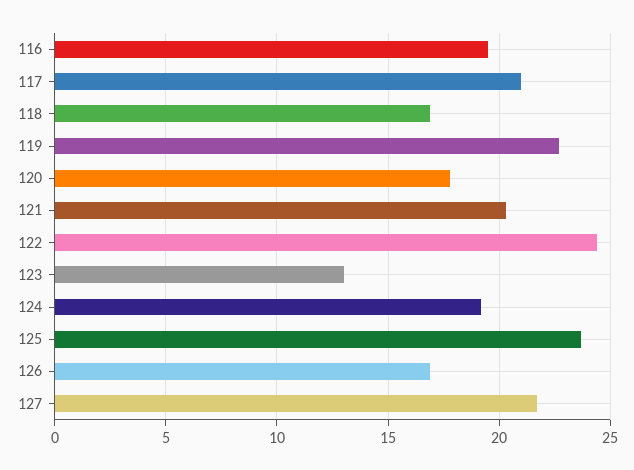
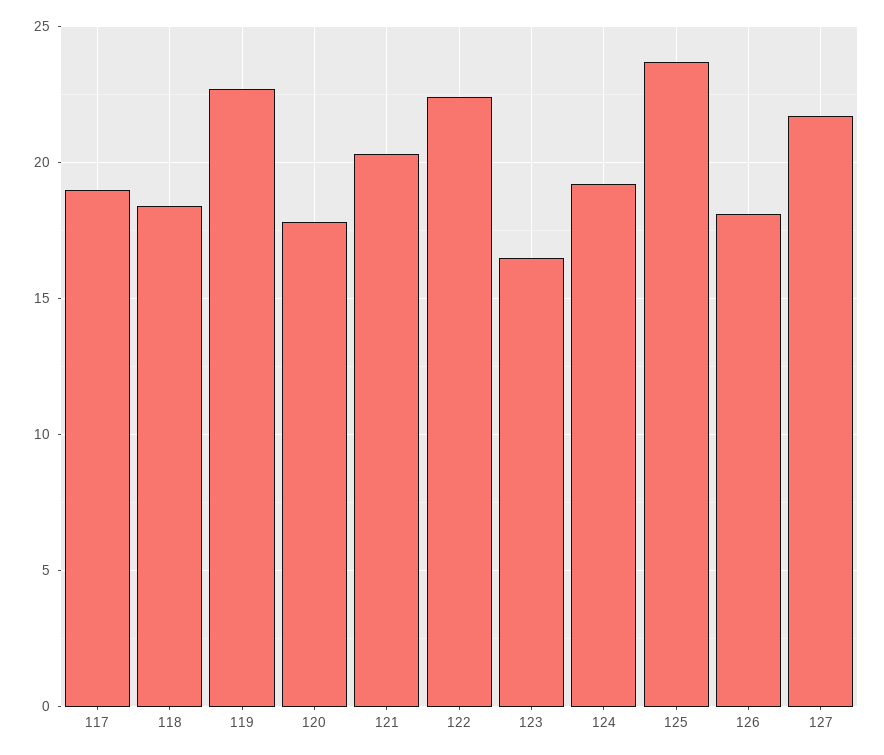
116: 19.5 -> none
117: 21 -> 19
118: 17 -> 18.5
122: 24.5 -> 22.5
123: 13 -> 16.5
126: 17 -> 18

